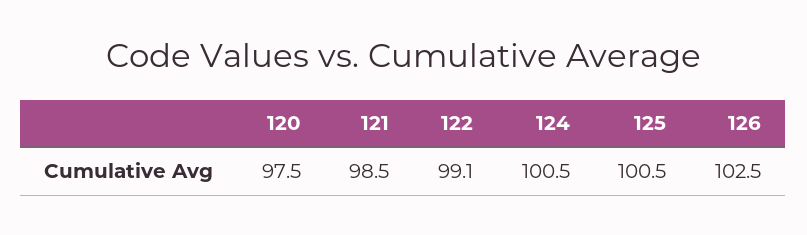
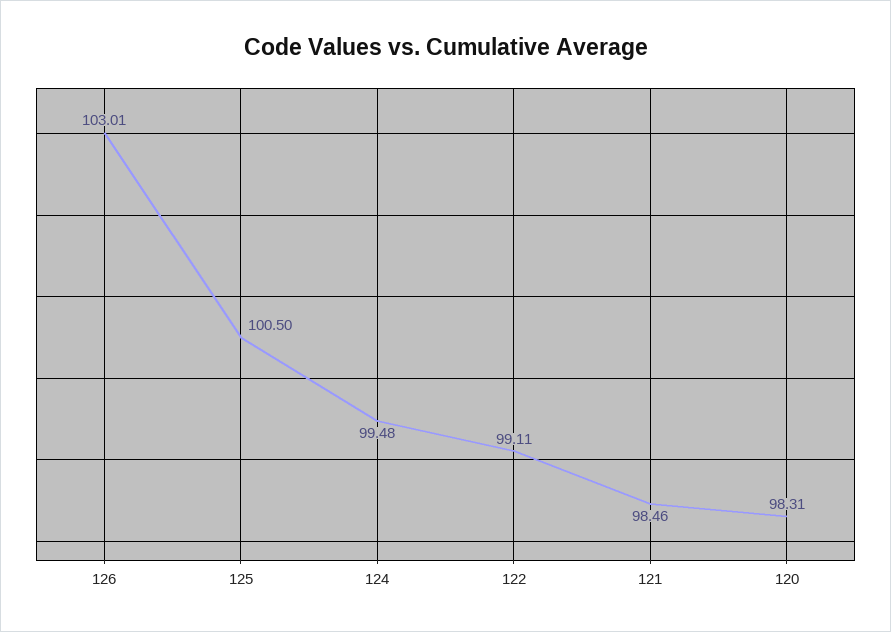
120: 97.5 -> 98.31
124: 100.5 -> 99.48
126: 102.5 -> 103.01

